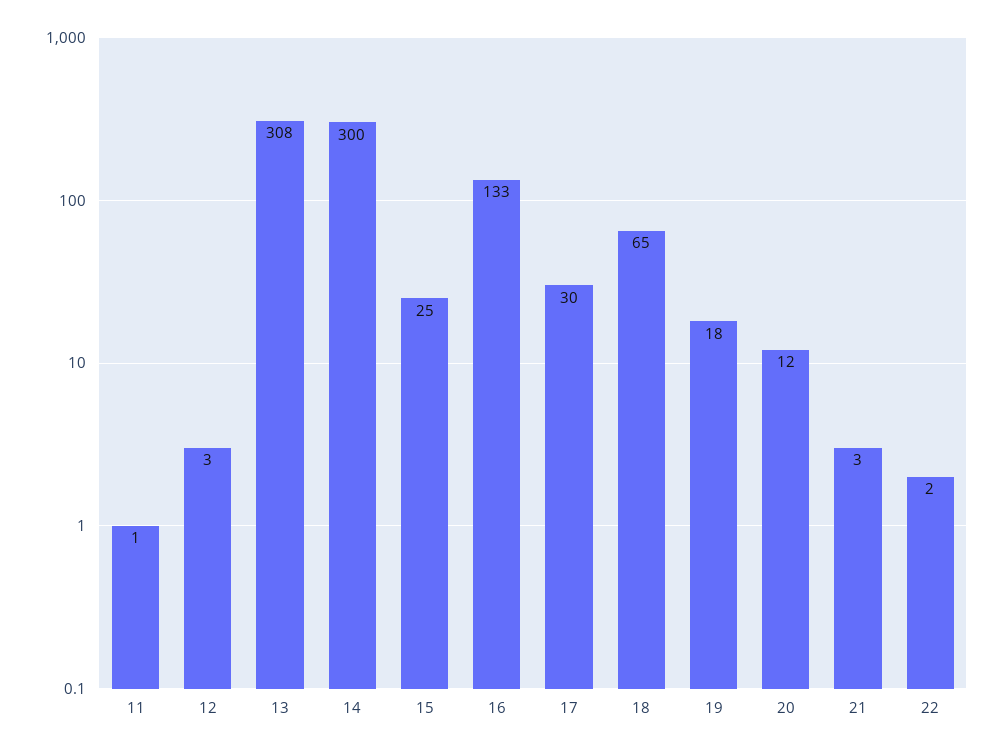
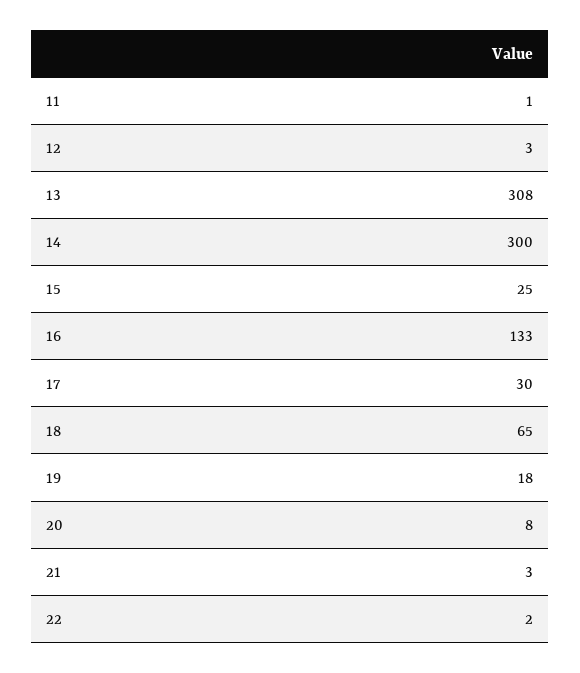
20: 12 -> 8

